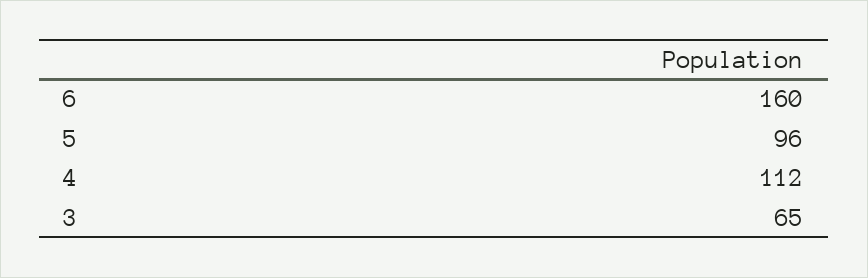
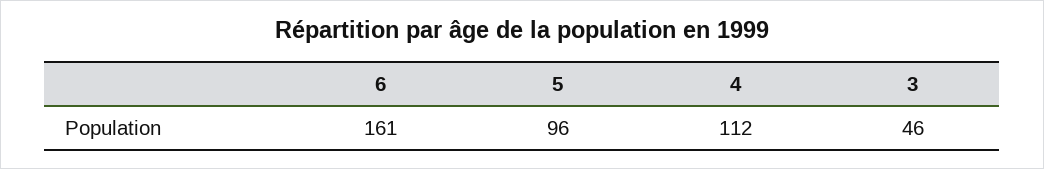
6: 160 -> 161
3: 65 -> 46

